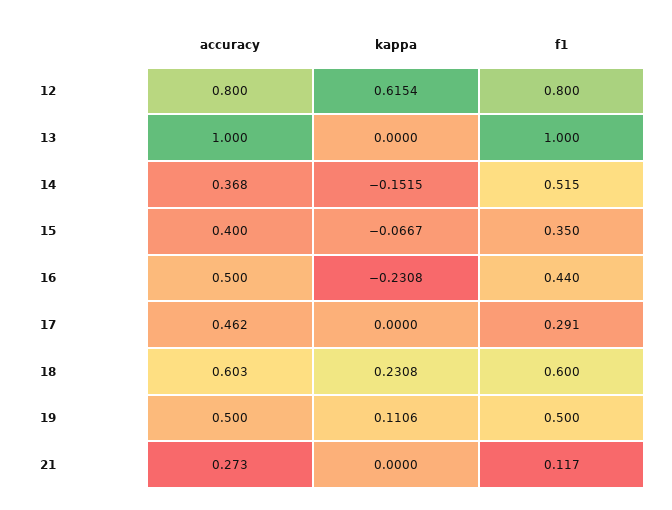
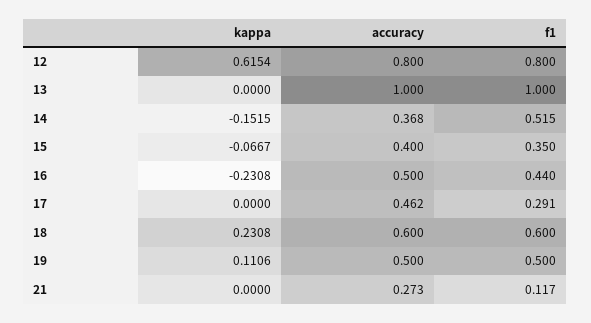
accuracy, 18: 0.603 -> 0.6

